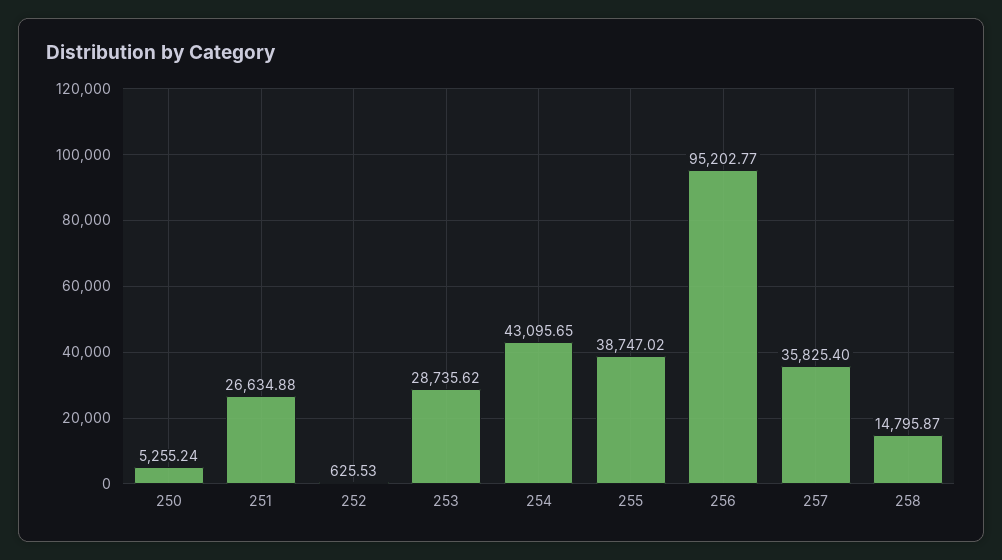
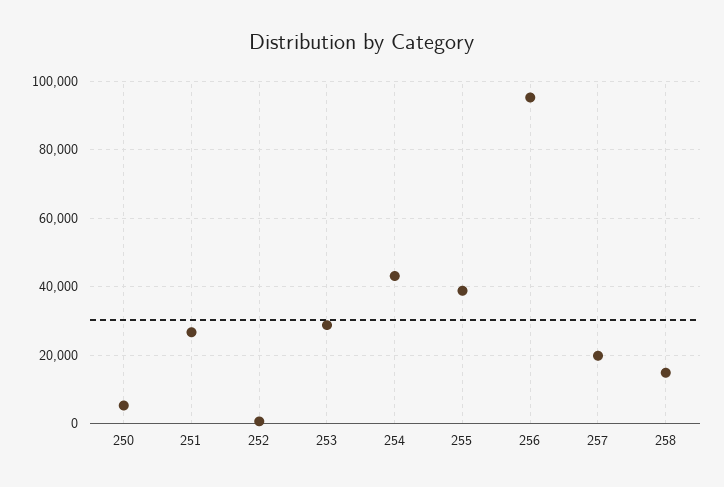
257: 35825.4 -> 20000

